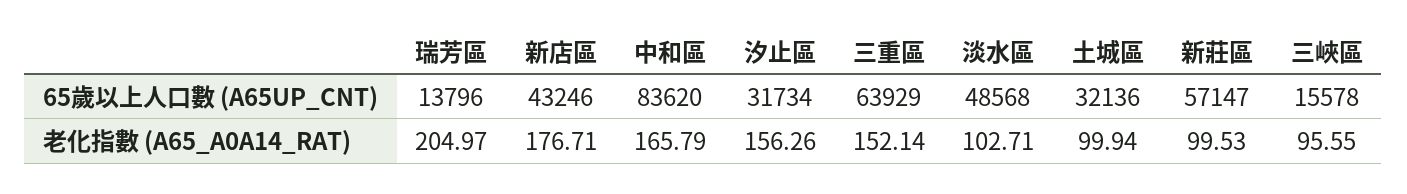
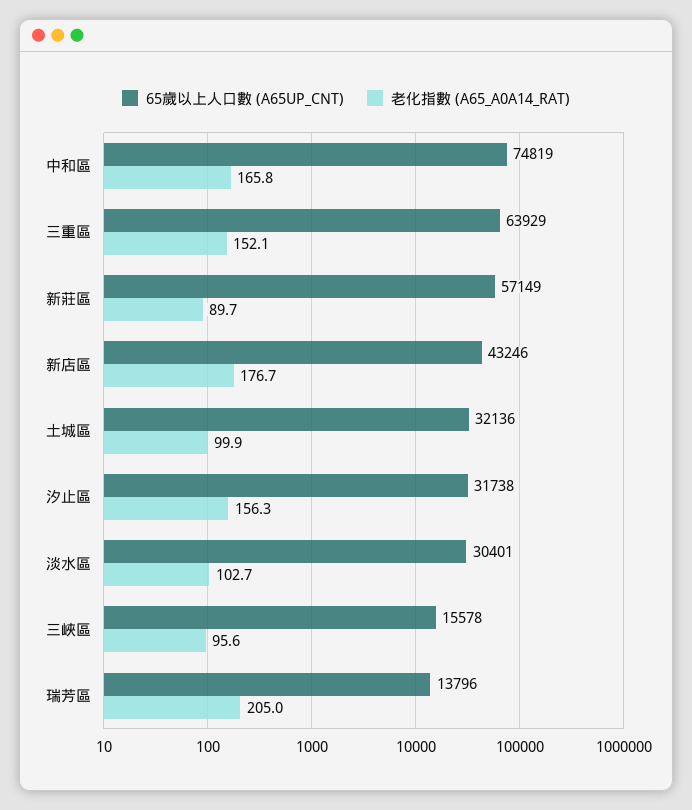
65歲以上人口數 (A65UP_CNT), 中和區: 83620 -> 74819
65歲以上人口數 (A65UP_CNT), 汐止區: 31734 -> 31738
65歲以上人口數 (A65UP_CNT), 淡水區: 48568 -> 30401
65歲以上人口數 (A65UP_CNT), 新莊區: 57147 -> 57149
老化指數 (A65_A0A14_RAT), 新莊區: 99.53 -> 89.7

